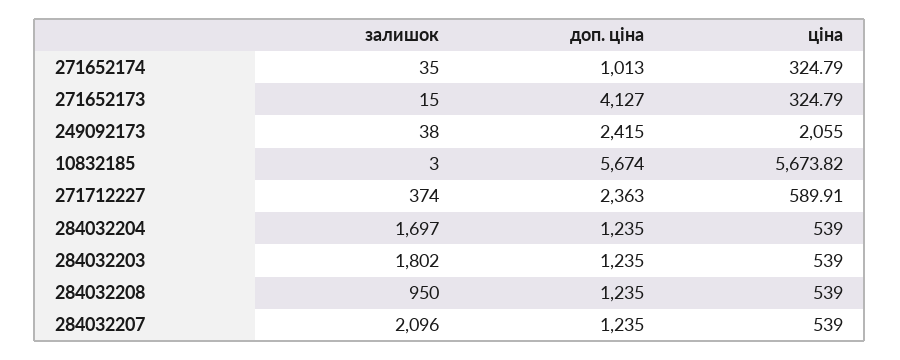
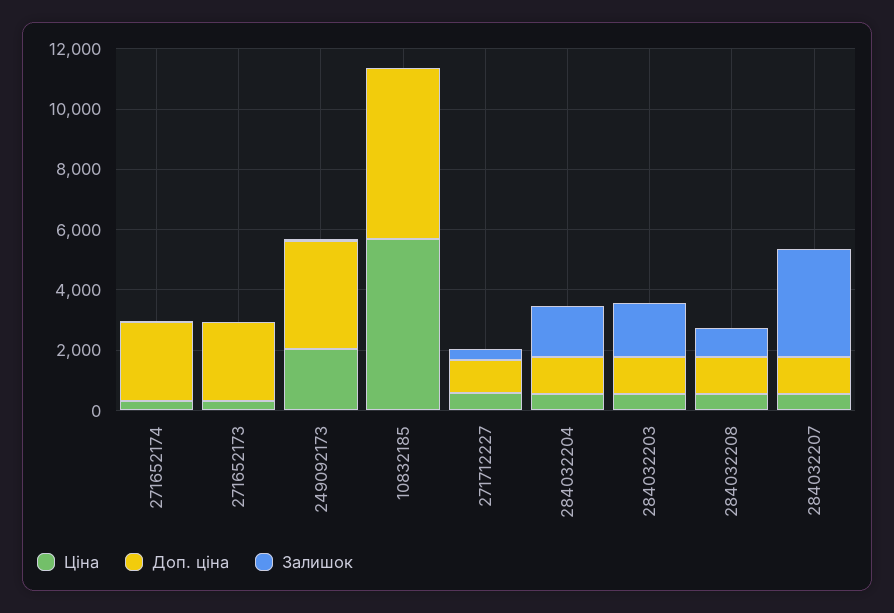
доп. ціна, 271652174: 1013 -> 2500
доп. ціна, 271652173: 4127 -> 2500
доп. ціна, 249092173: 2415 -> 3500
доп. ціна, 271712227: 2363 -> 1000
залишок, 284032207: 2096 -> 3500

